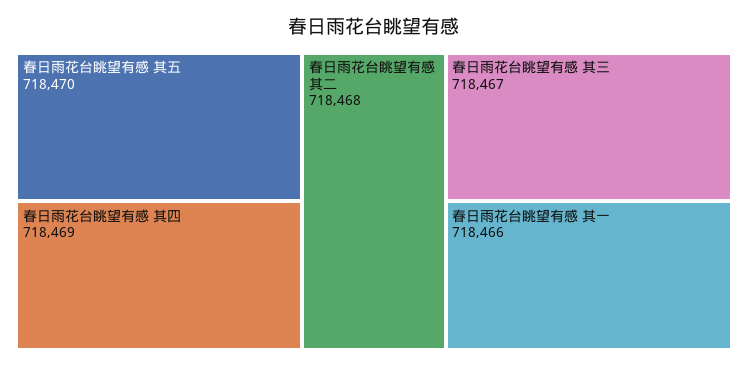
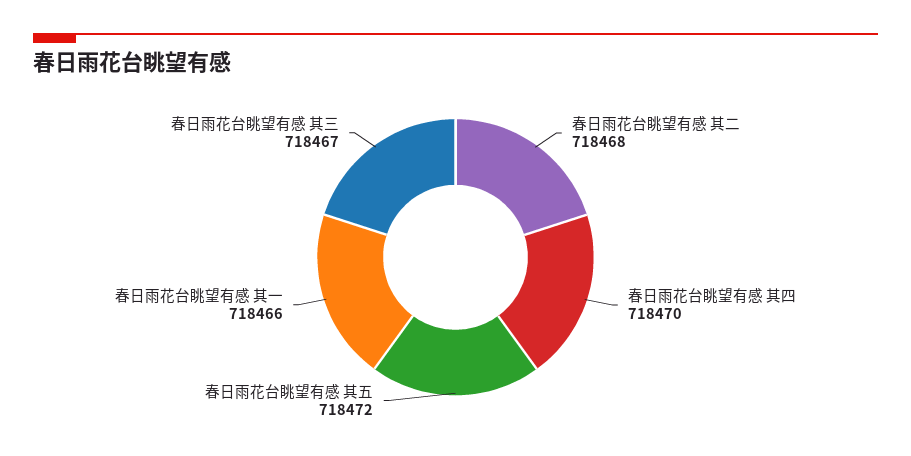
春日雨花台眺望有感 其五: 718470 -> 718472
春日雨花台眺望有感 其四: 718469 -> 718470

